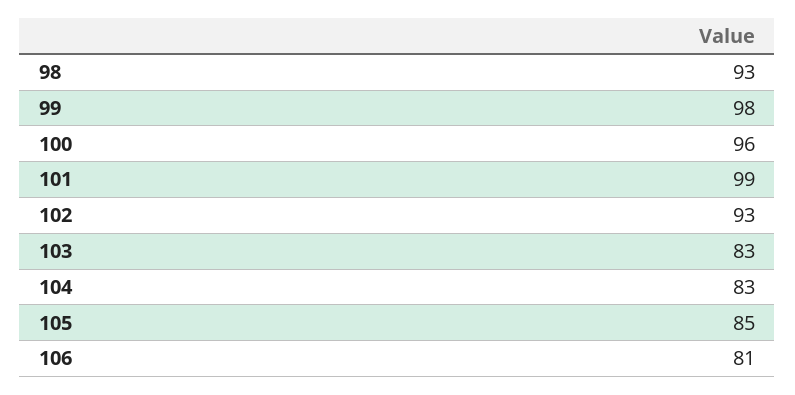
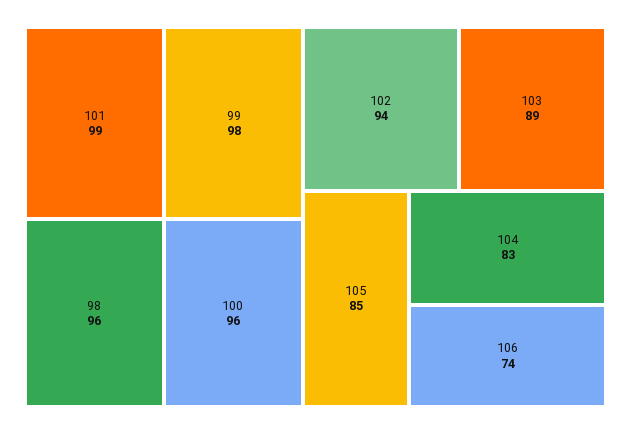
98: 93 -> 96
102: 93 -> 94
103: 83 -> 89
106: 81 -> 74

